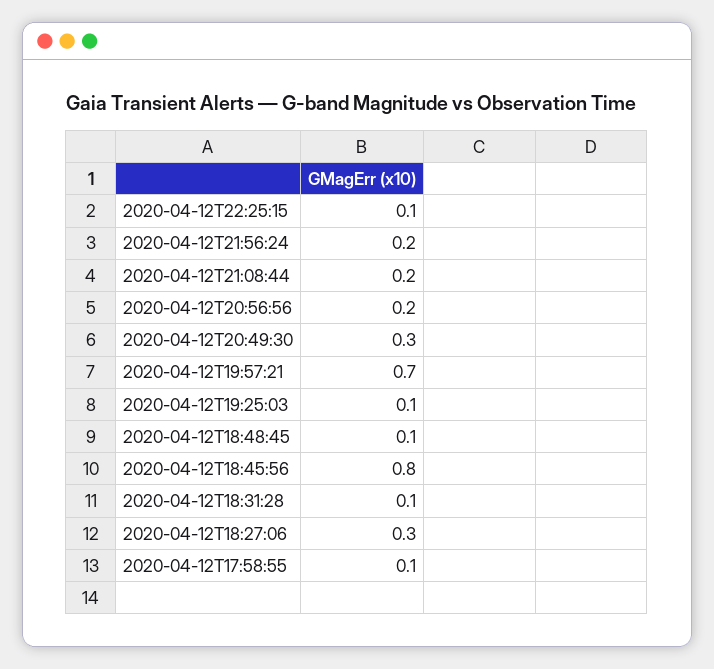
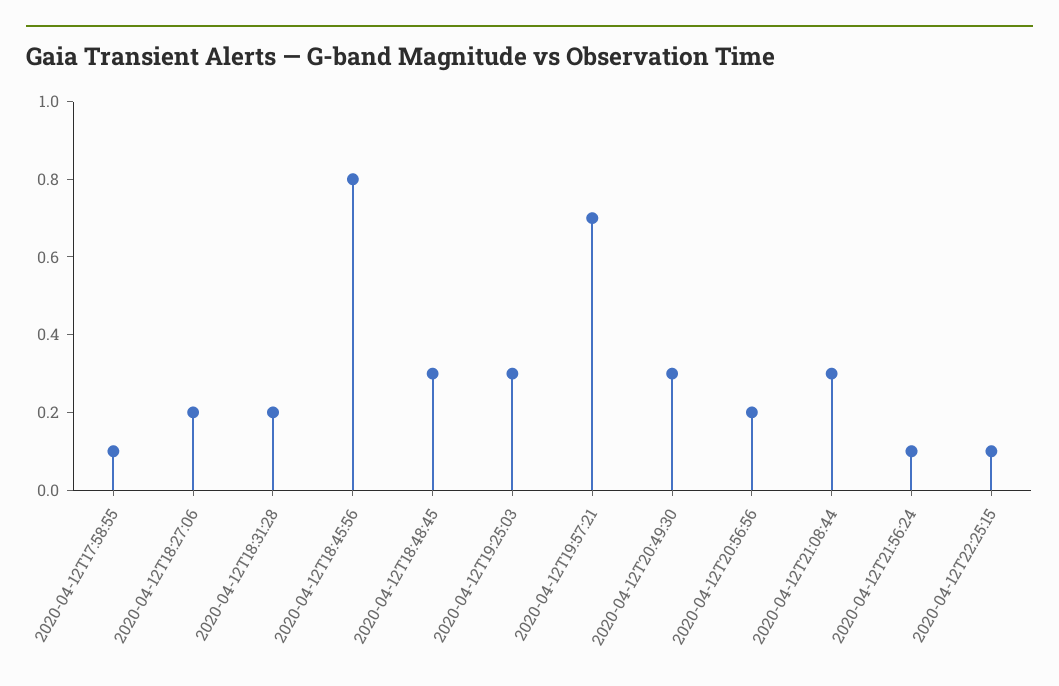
2020-04-12T21:56:24: 0.2 -> 0.1
2020-04-12T21:08:44: 0.2 -> 0.3
2020-04-12T19:25:03: 0.1 -> 0.3
2020-04-12T18:48:45: 0.1 -> 0.3
2020-04-12T18:31:28: 0.1 -> 0.2
2020-04-12T18:27:06: 0.3 -> 0.2

